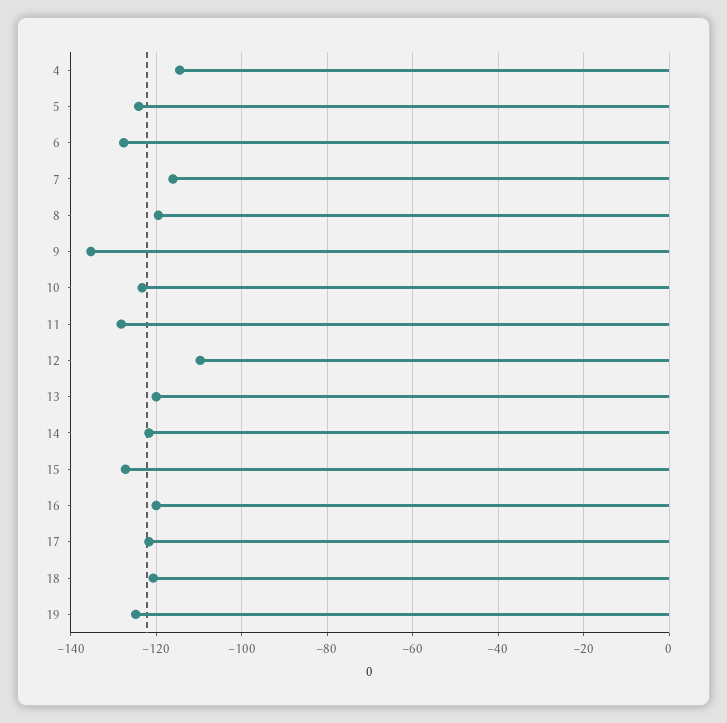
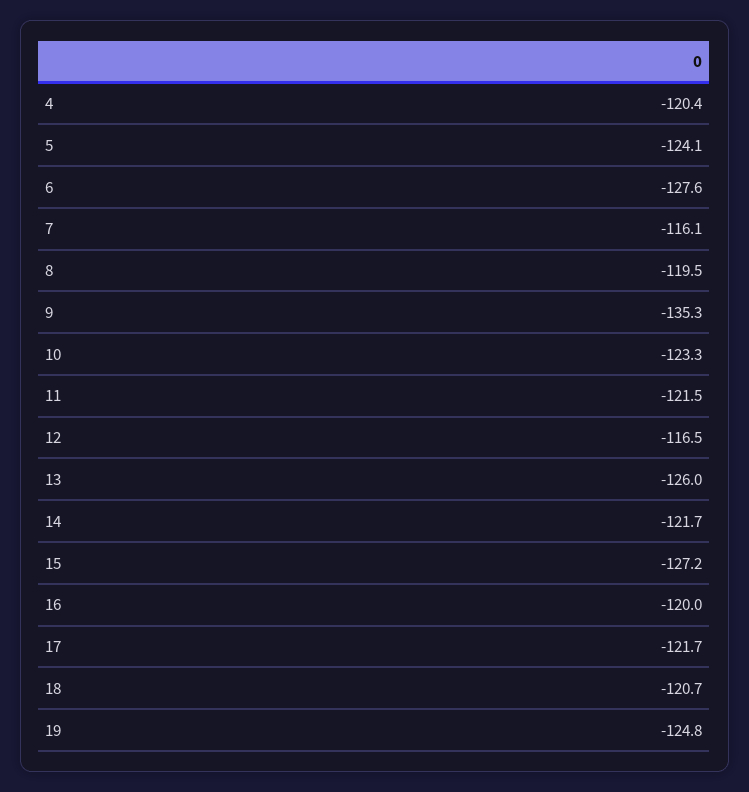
4: -114 -> -120.4
11: -128 -> -121.5
12: -110 -> -116.5
13: -120 -> -126

